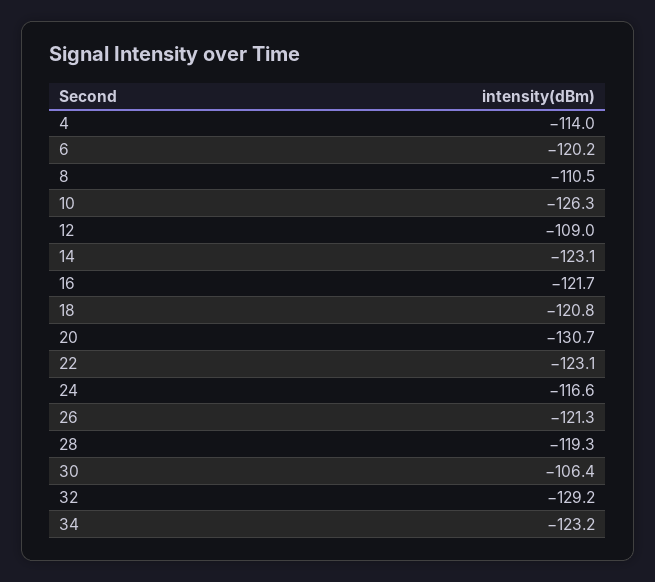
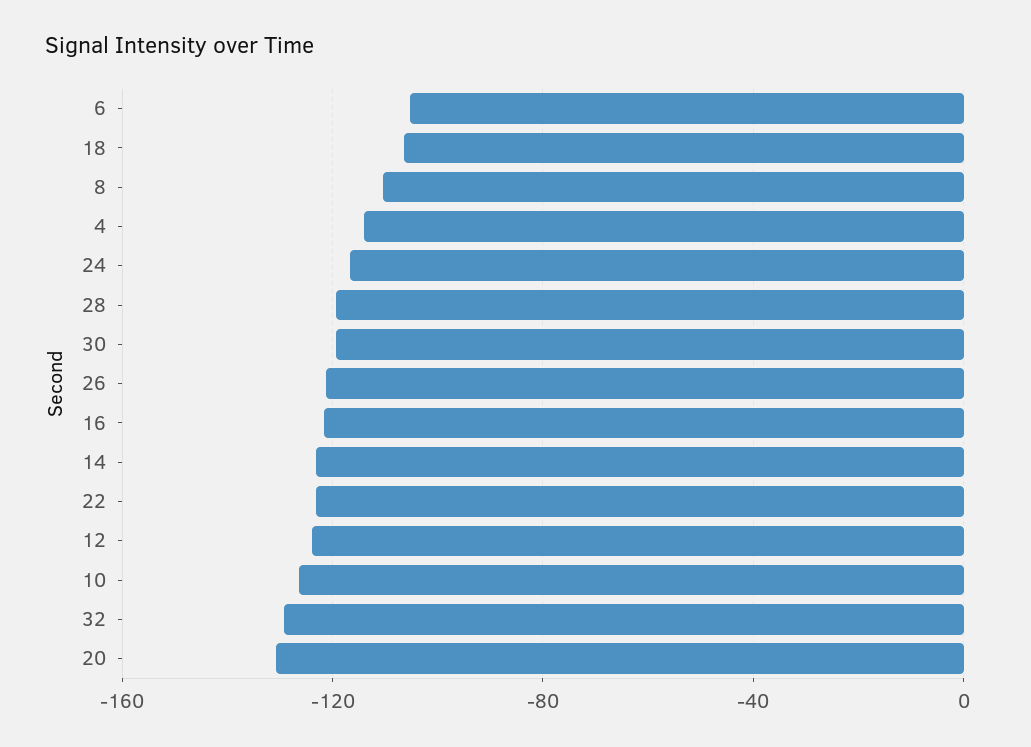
6: -120.2 -> -105
12: -109 -> -125
18: -120.8 -> -105
30: -106.4 -> -120
34: -123.2 -> none

